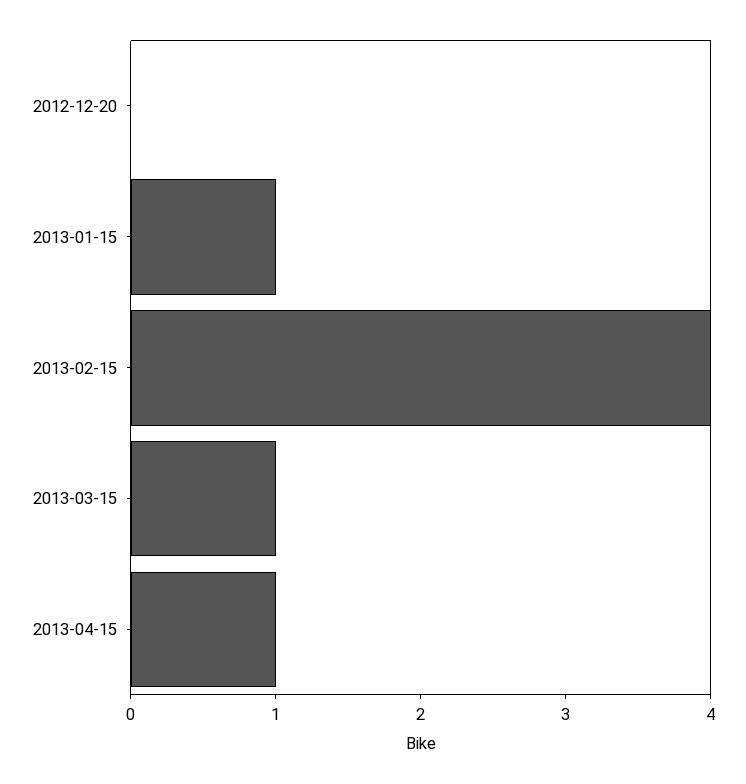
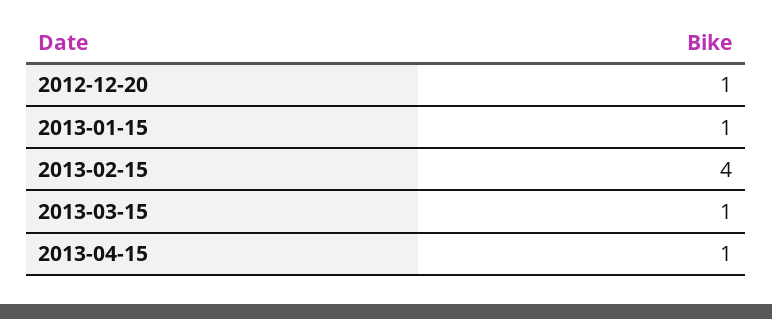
2012-12-20: 0 -> 1

